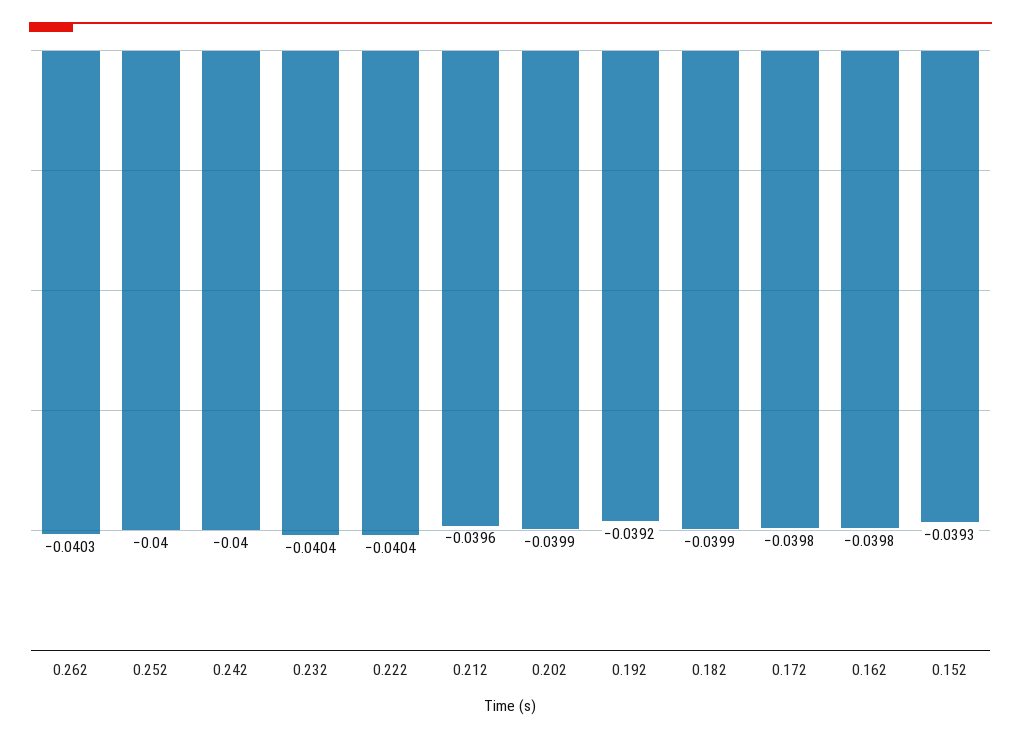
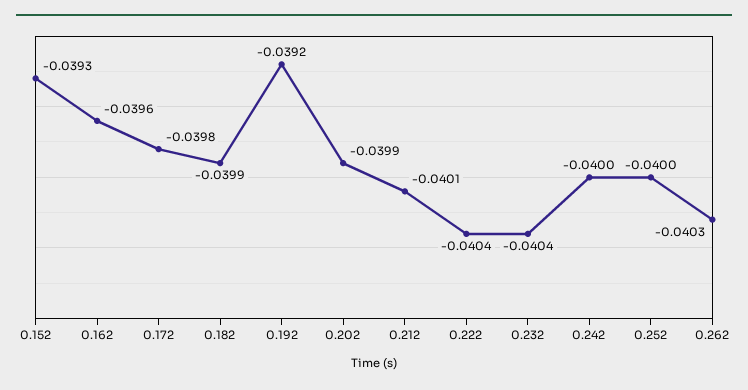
0.212: -0.0396 -> -0.0401
0.162: -0.0398 -> -0.0396

